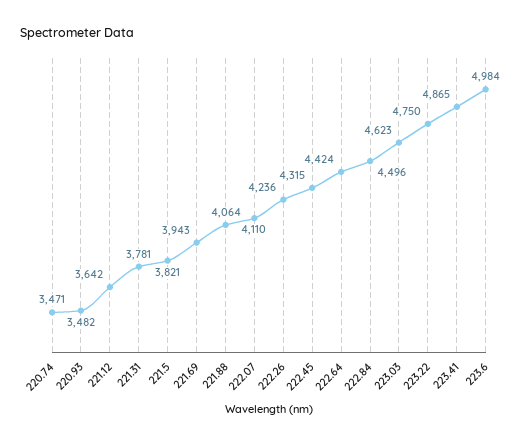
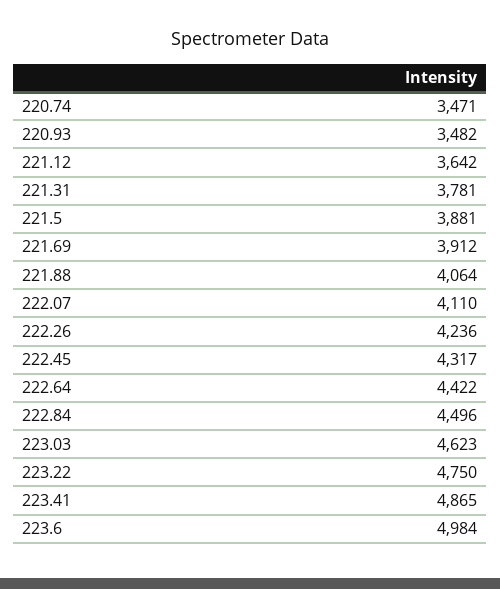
221.5: 3821 -> 3881
221.69: 3943 -> 3912
222.45: 4315 -> 4317
222.64: 4424 -> 4422

